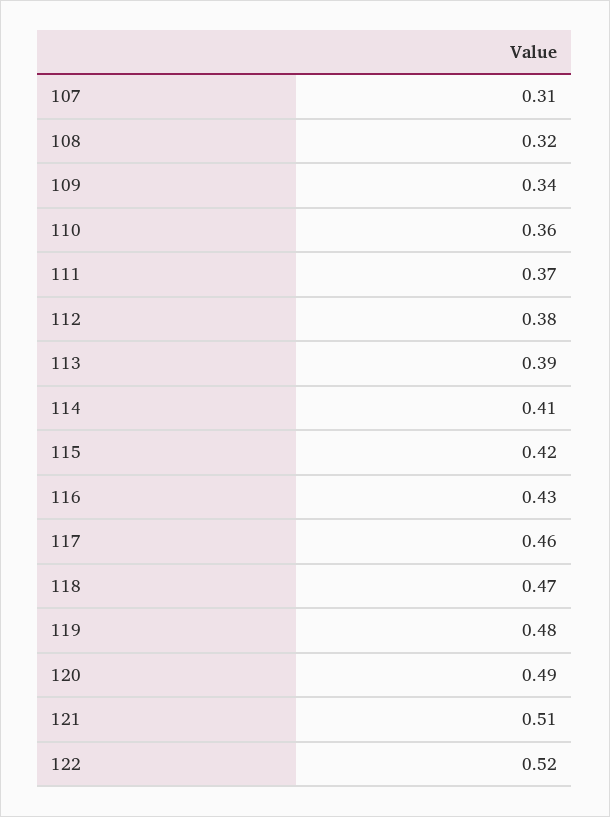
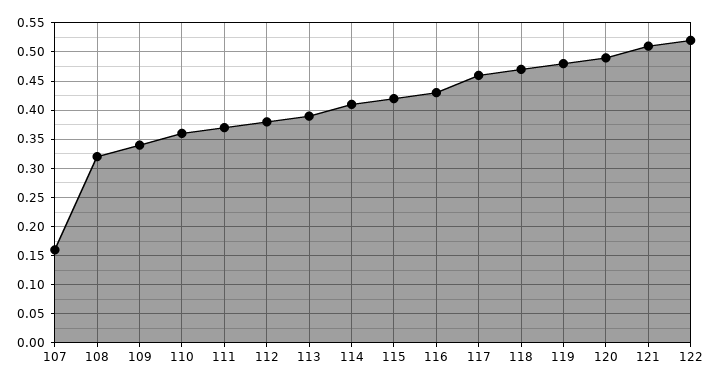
107: 0.31 -> 0.15

